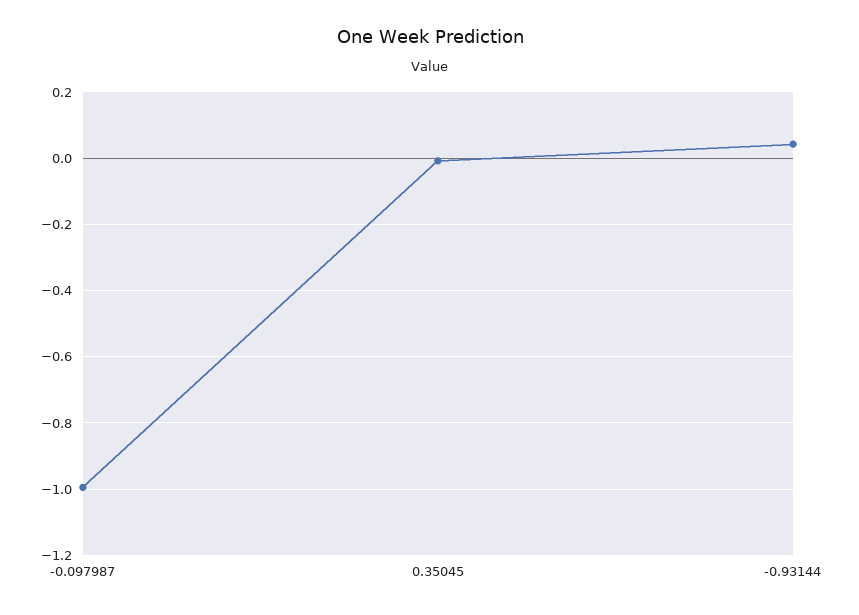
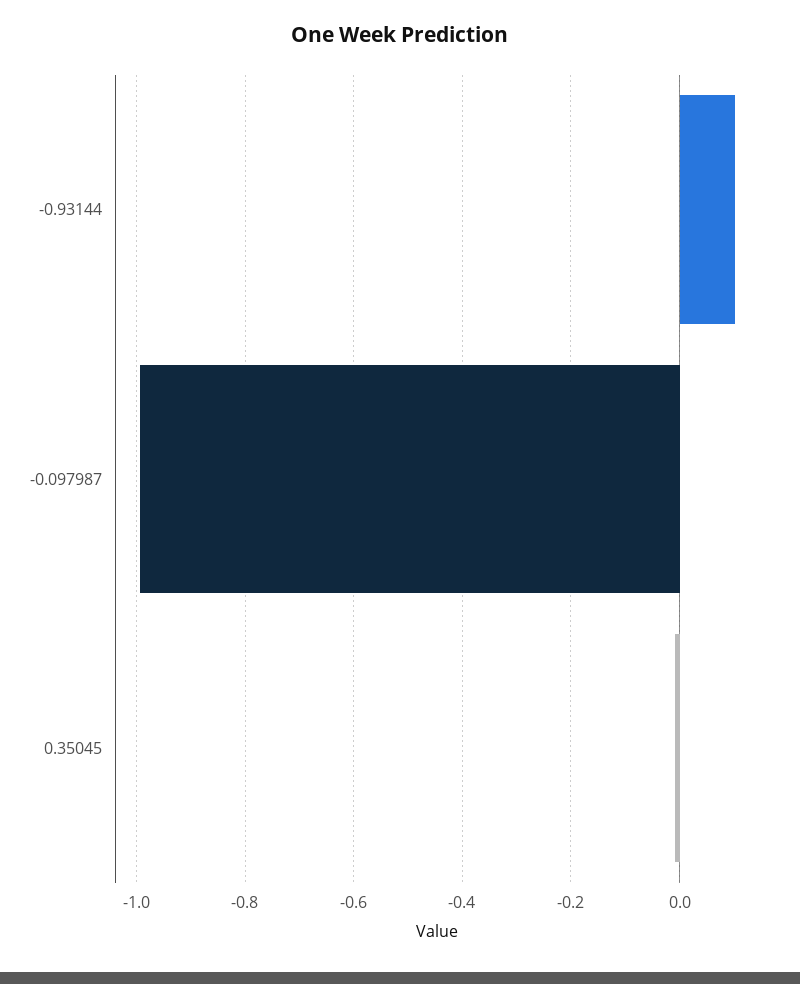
-0.93144: 0.04 -> 0.1

